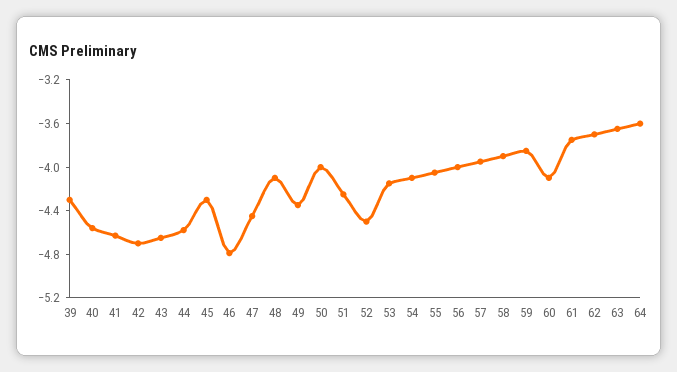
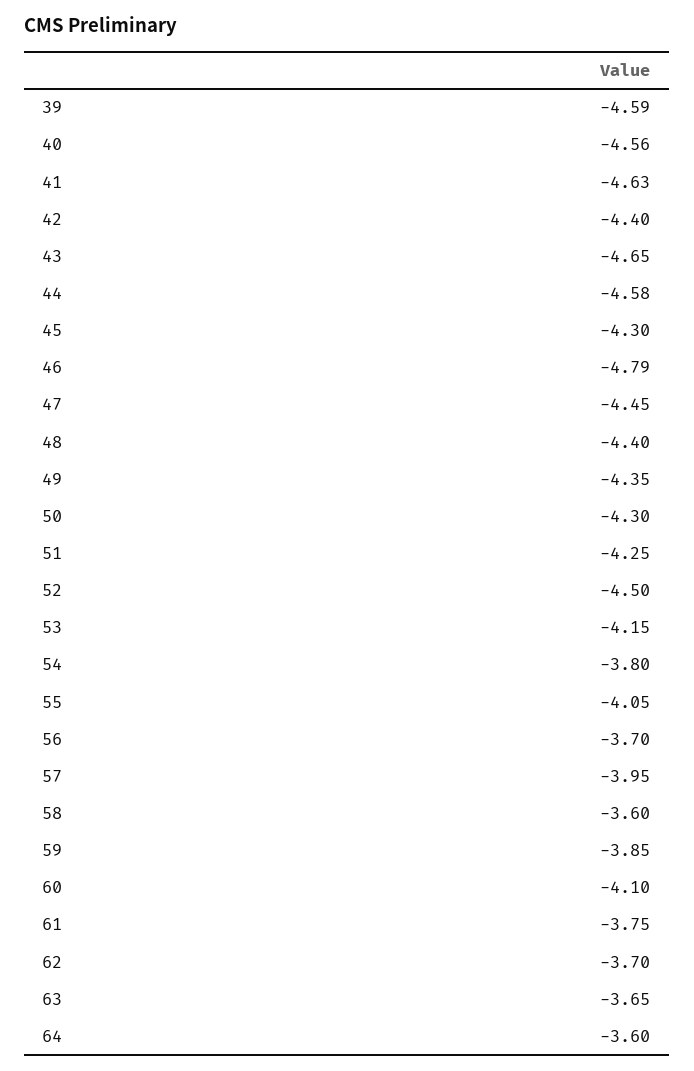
39: -4.3 -> -4.59
42: -4.7 -> -4.4
48: -4.1 -> -4.4
50: -4 -> -4.3
54: -4.1 -> -3.8
56: -4 -> -3.7
58: -3.9 -> -3.6

